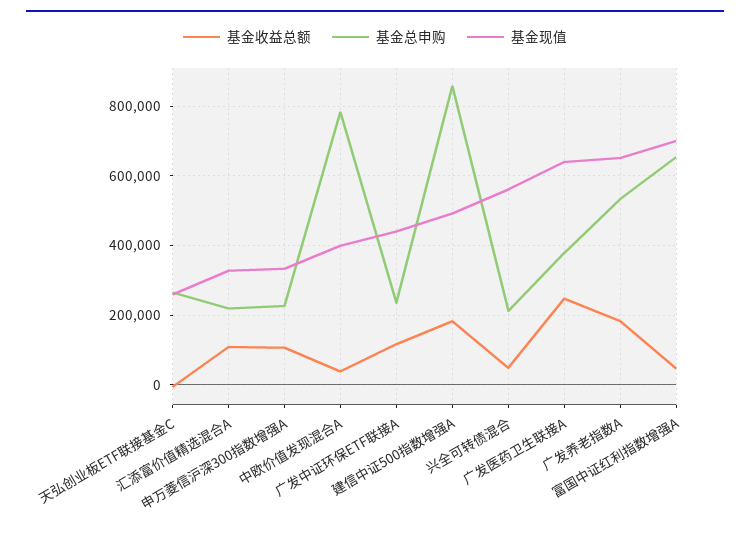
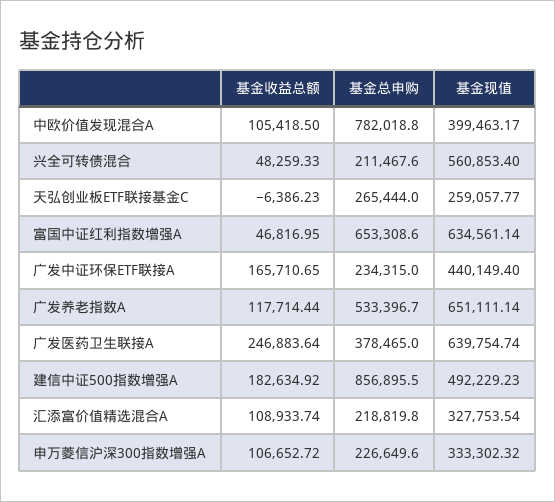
基金收益总额, 中欧价值发现混合A: 40000 -> 105418.5
基金收益总额, 广发中证环保ETF联接A: 120000 -> 165710.65
基金收益总额, 广发养老指数A: 180000 -> 117714.44
基金现值, 富国中证红利指数增强A: 700000 -> 634561.14

